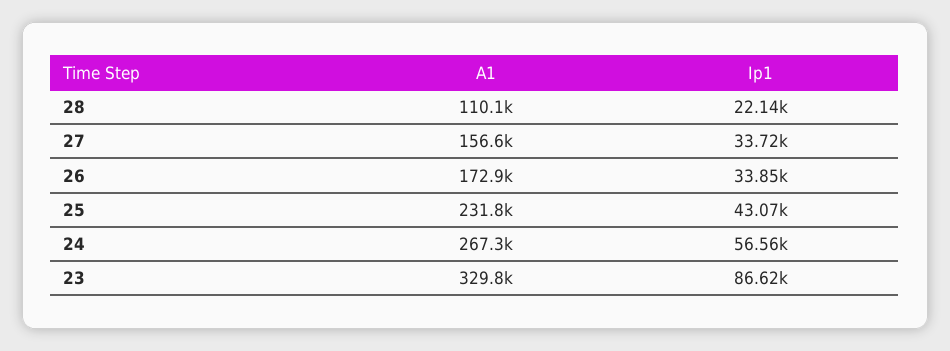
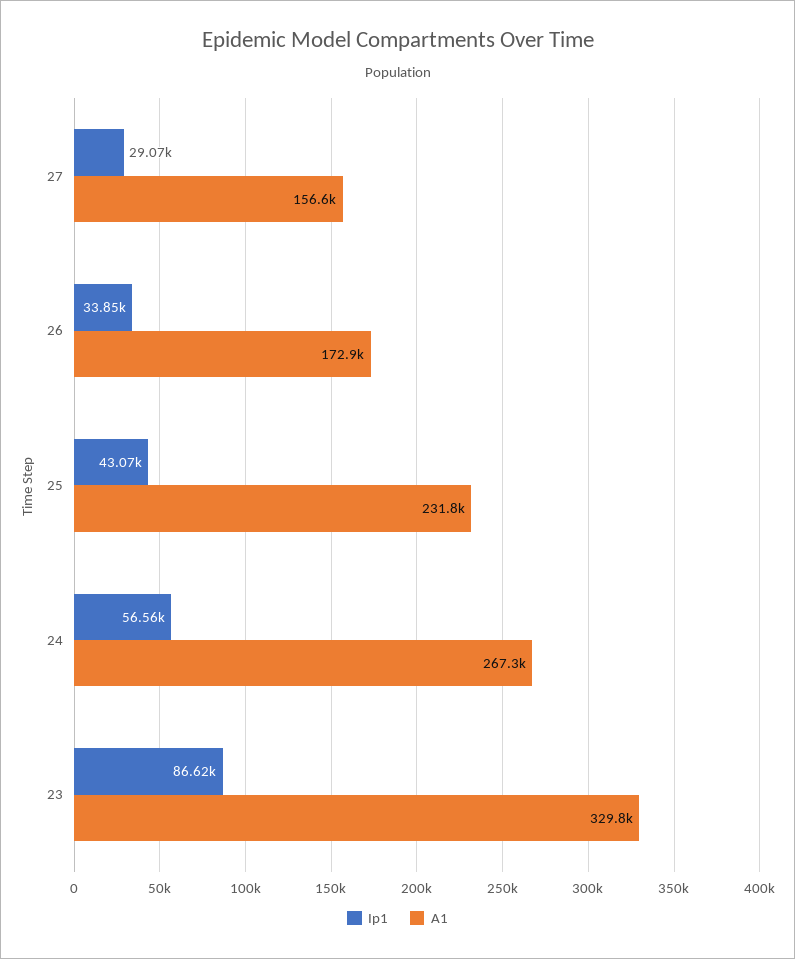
A1, 28: 110100 -> none
Ip1, 28: 22140 -> none
Ip1, 27: 33720 -> 29070

